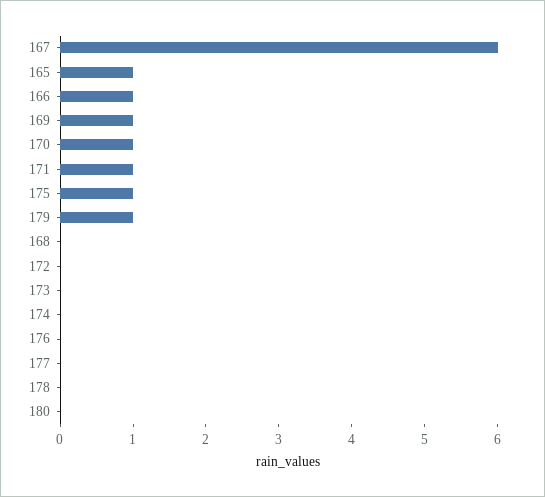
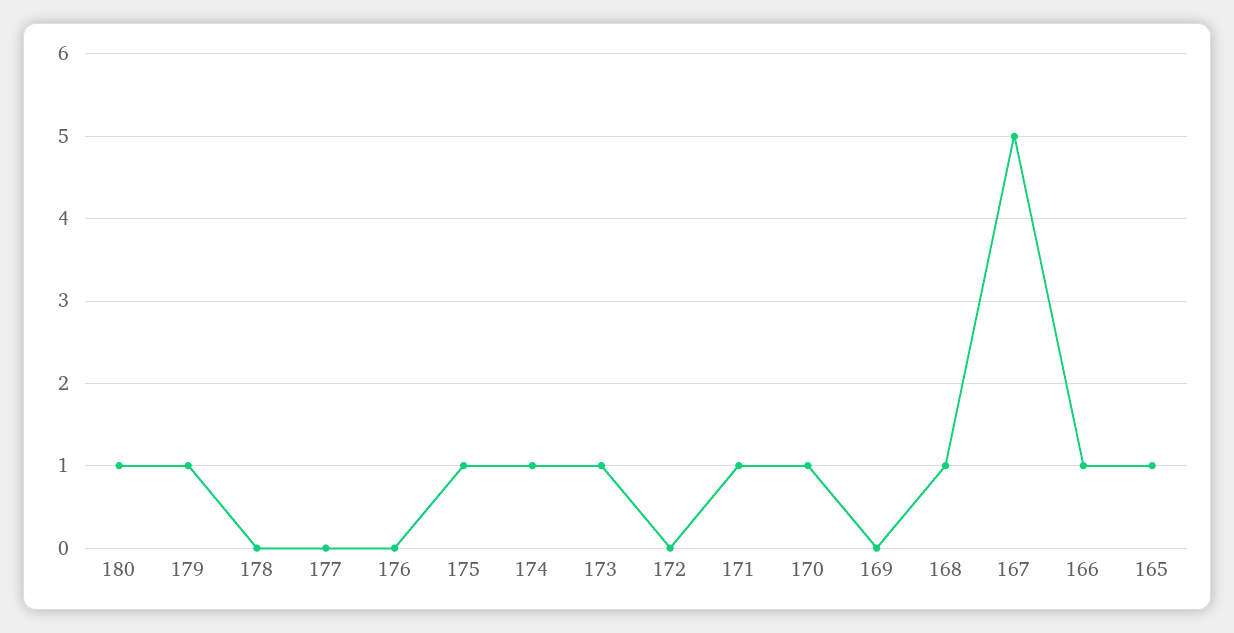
167: 6 -> 5
169: 1 -> 0
168: 0 -> 1
173: 0 -> 1
174: 0 -> 1
180: 0 -> 1

